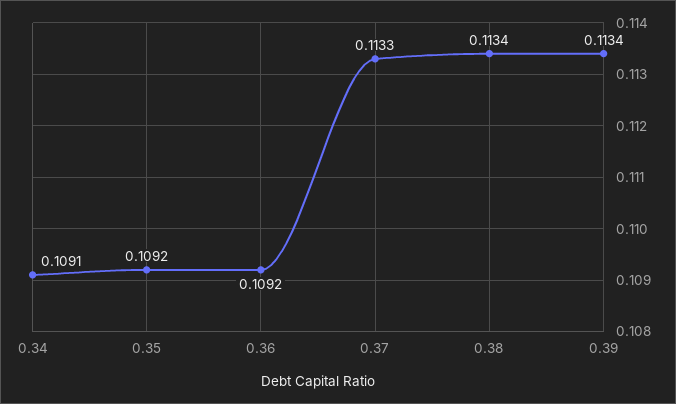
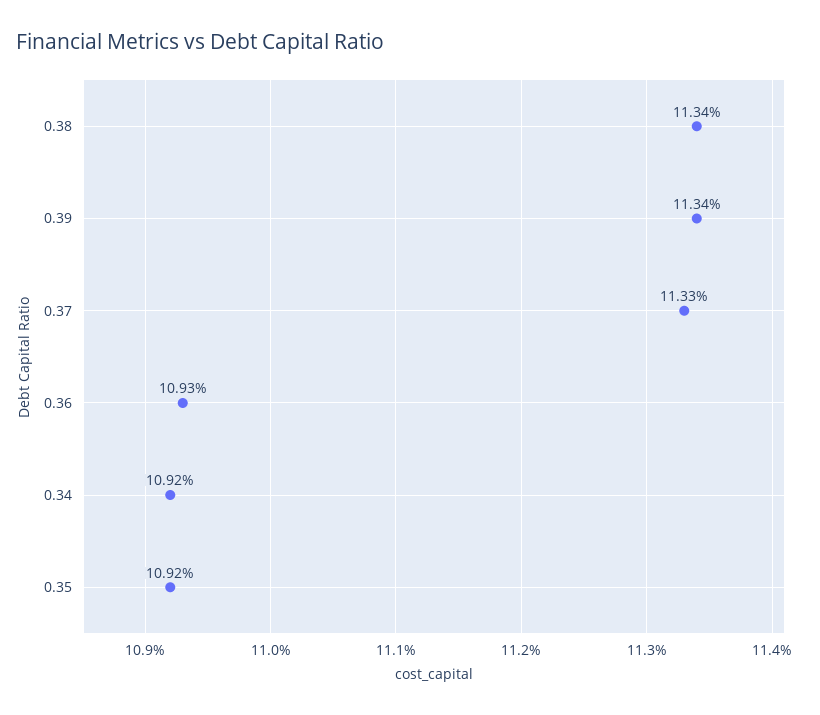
0.34: 0.1091 -> 0.1092
0.36: 0.1092 -> 0.1093

